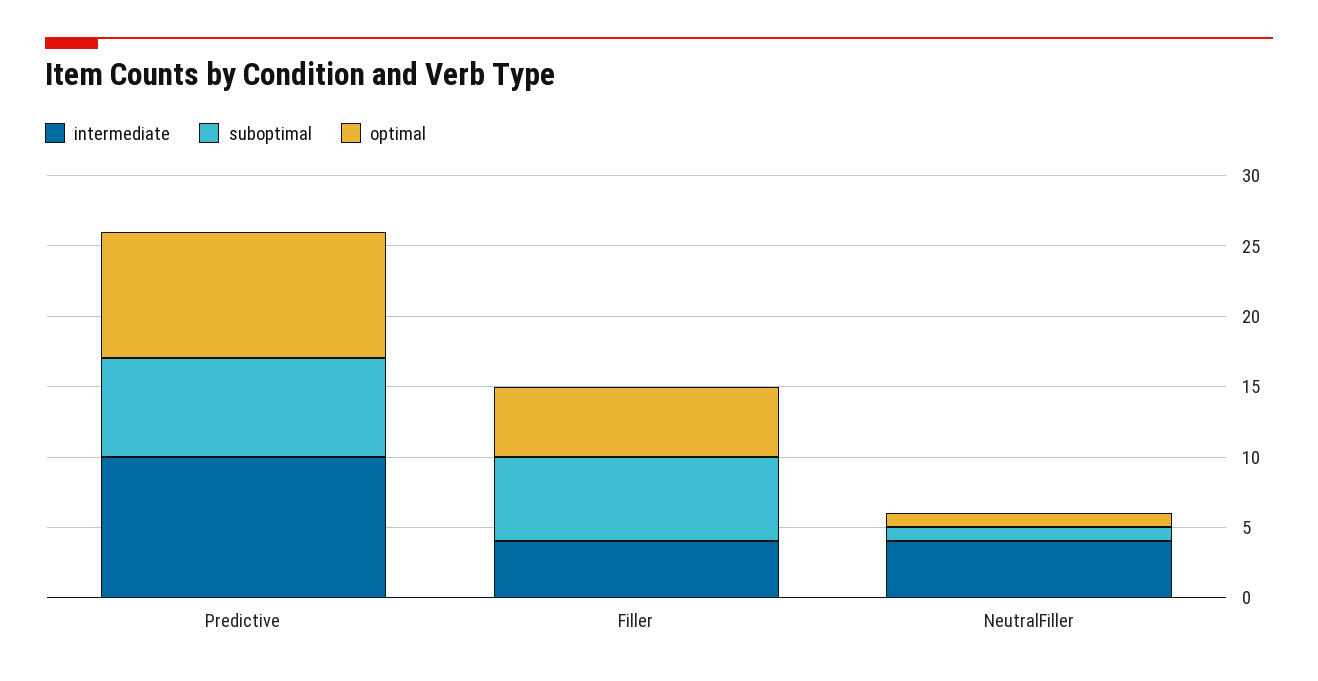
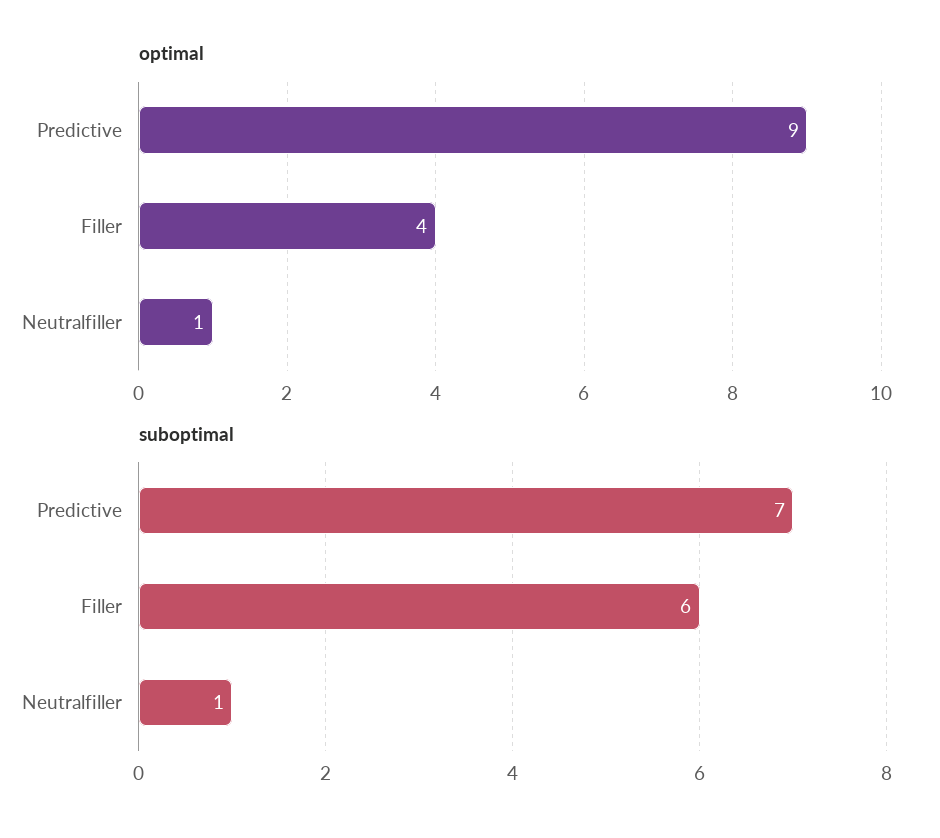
intermediate, Predictive: 10 -> none
intermediate, Filler: 4 -> none
optimal, Filler: 5 -> 4
intermediate, NeutralFiller: 4 -> none

